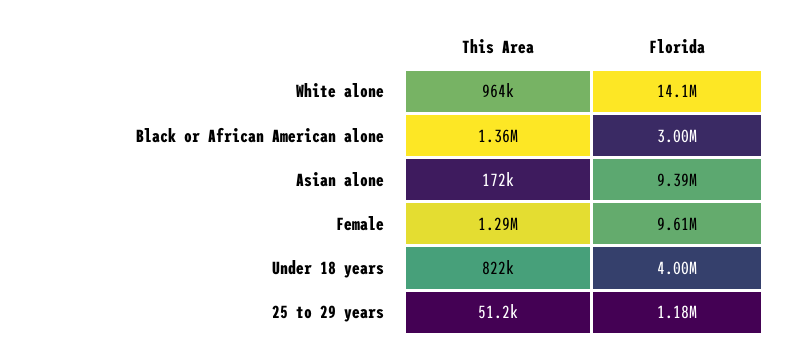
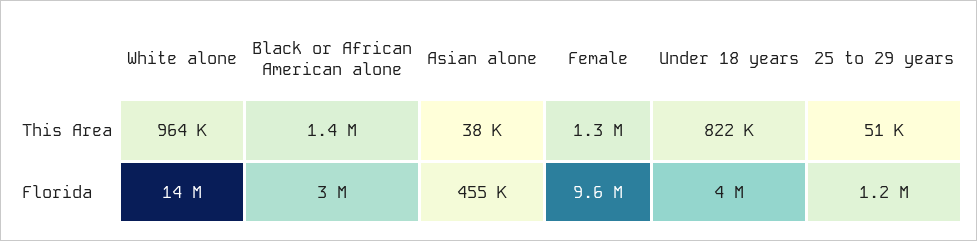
This Area, Asian alone: 172000 -> 38000
Florida, Asian alone: 9390000 -> 455000

